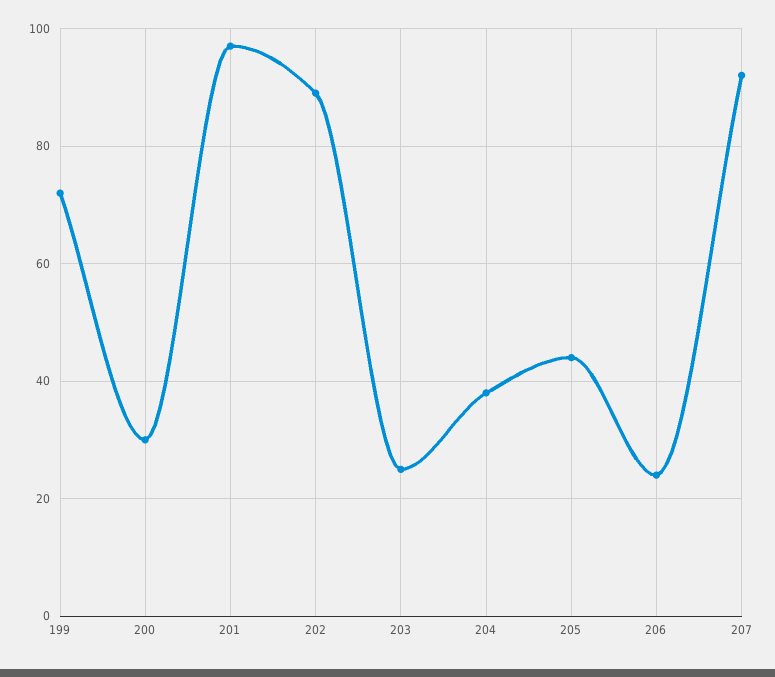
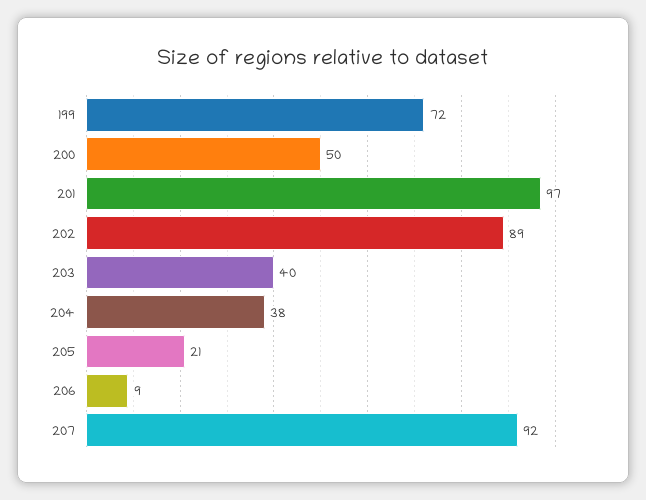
200: 30 -> 50
203: 25 -> 40
205: 45 -> 21
206: 25 -> 9

